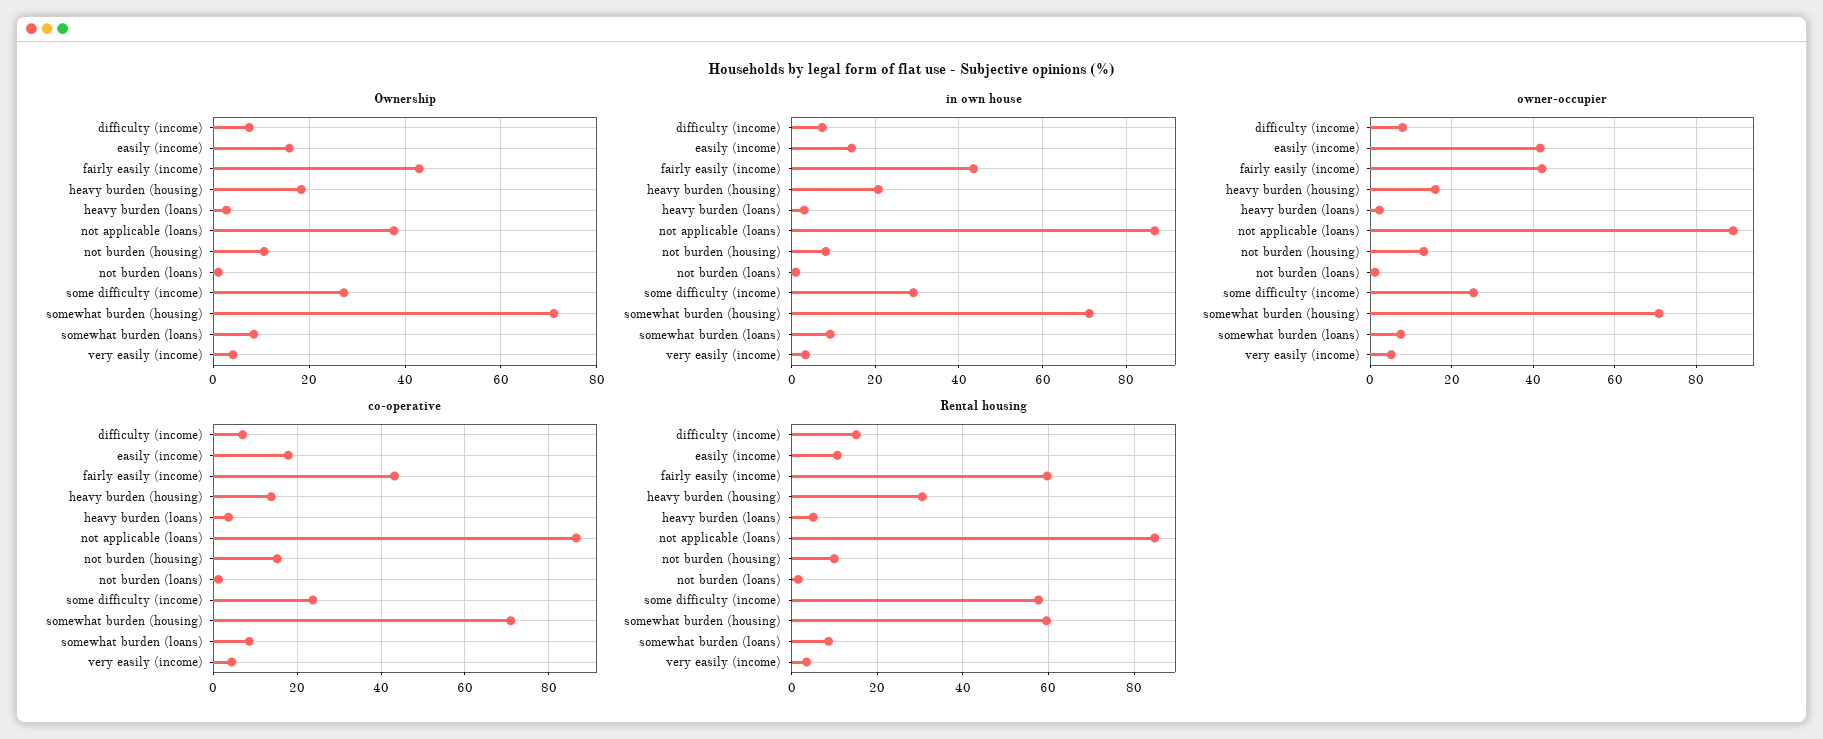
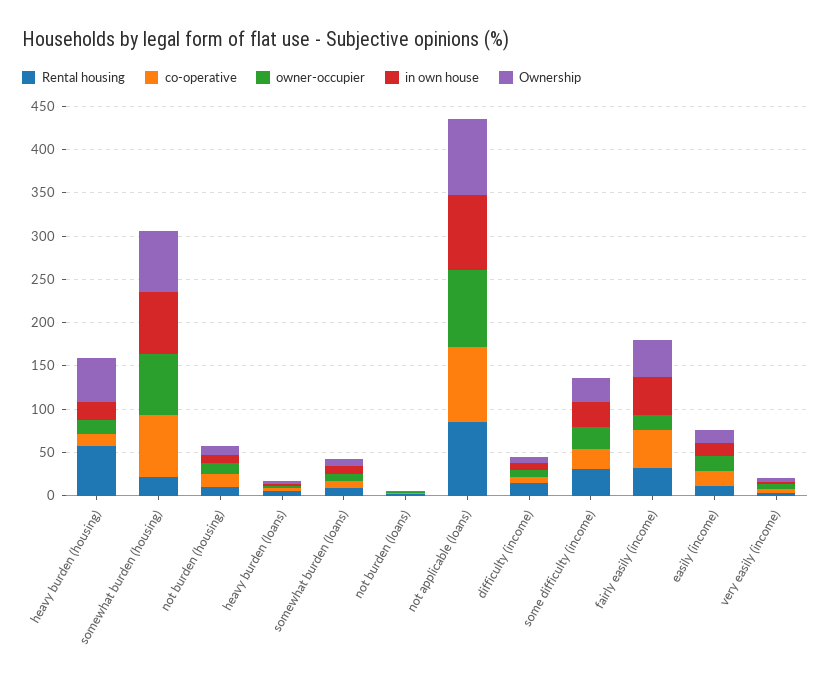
Ownership, heavy burden (housing): 18 -> 50
Ownership, not applicable (loans): 38 -> 90
owner-occupier, easily (income): 42 -> 20
owner-occupier, fairly easily (income): 42 -> 20
Rental housing, fairly easily (income): 60 -> 30
Rental housing, heavy burden (housing): 30 -> 60
Rental housing, some difficulty (income): 58 -> 30
Rental housing, somewhat burden (housing): 60 -> 20

